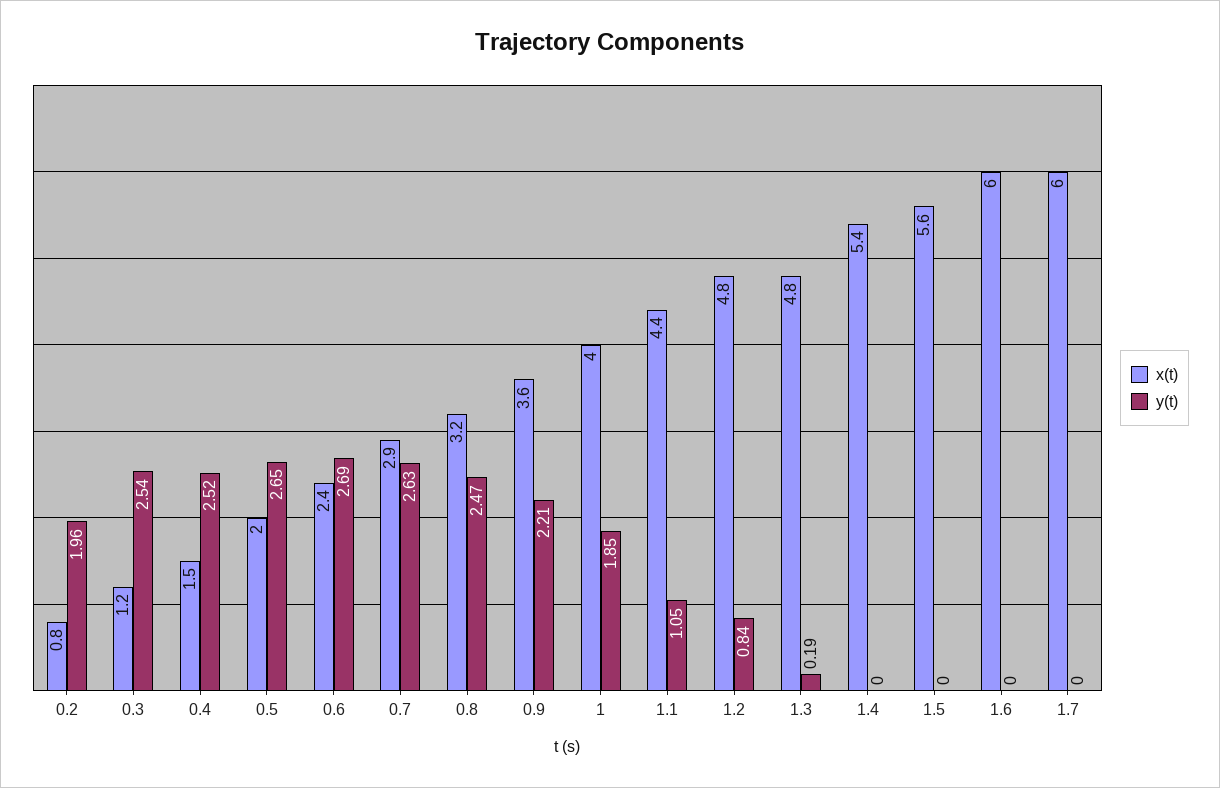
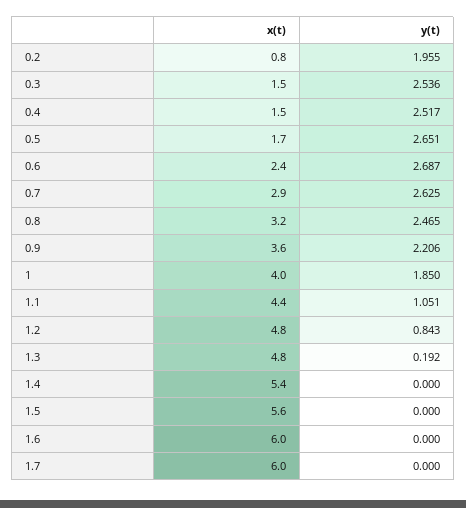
x(t), 0.3: 1.2 -> 1.5
x(t), 0.5: 2 -> 1.7

